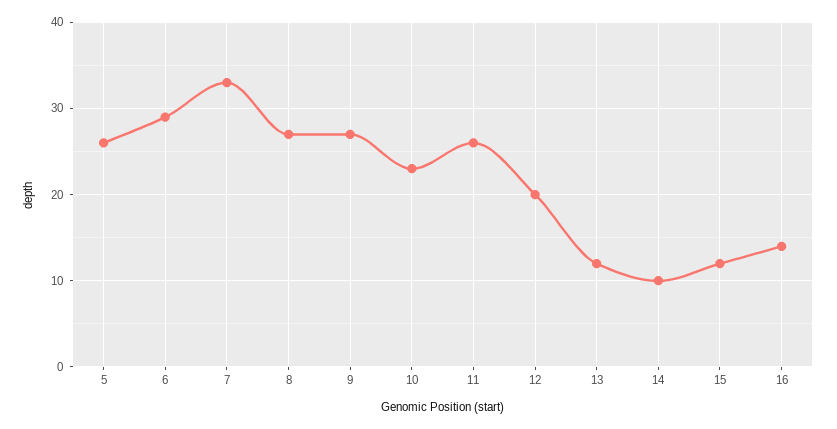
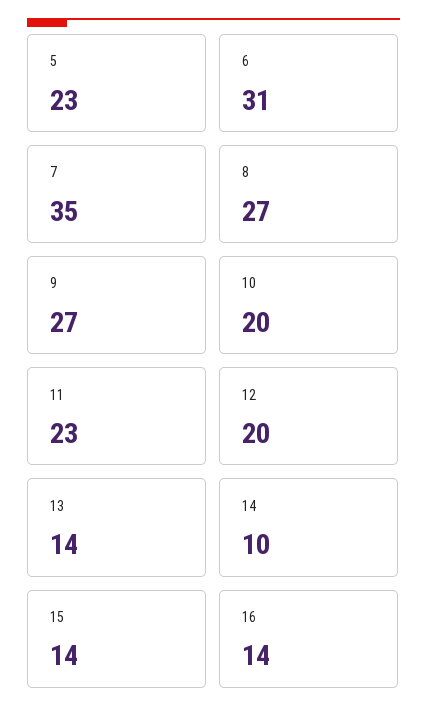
5: 26 -> 23
6: 29 -> 31
7: 33 -> 35
10: 23 -> 20
11: 26 -> 23
13: 12 -> 14
15: 12 -> 14

